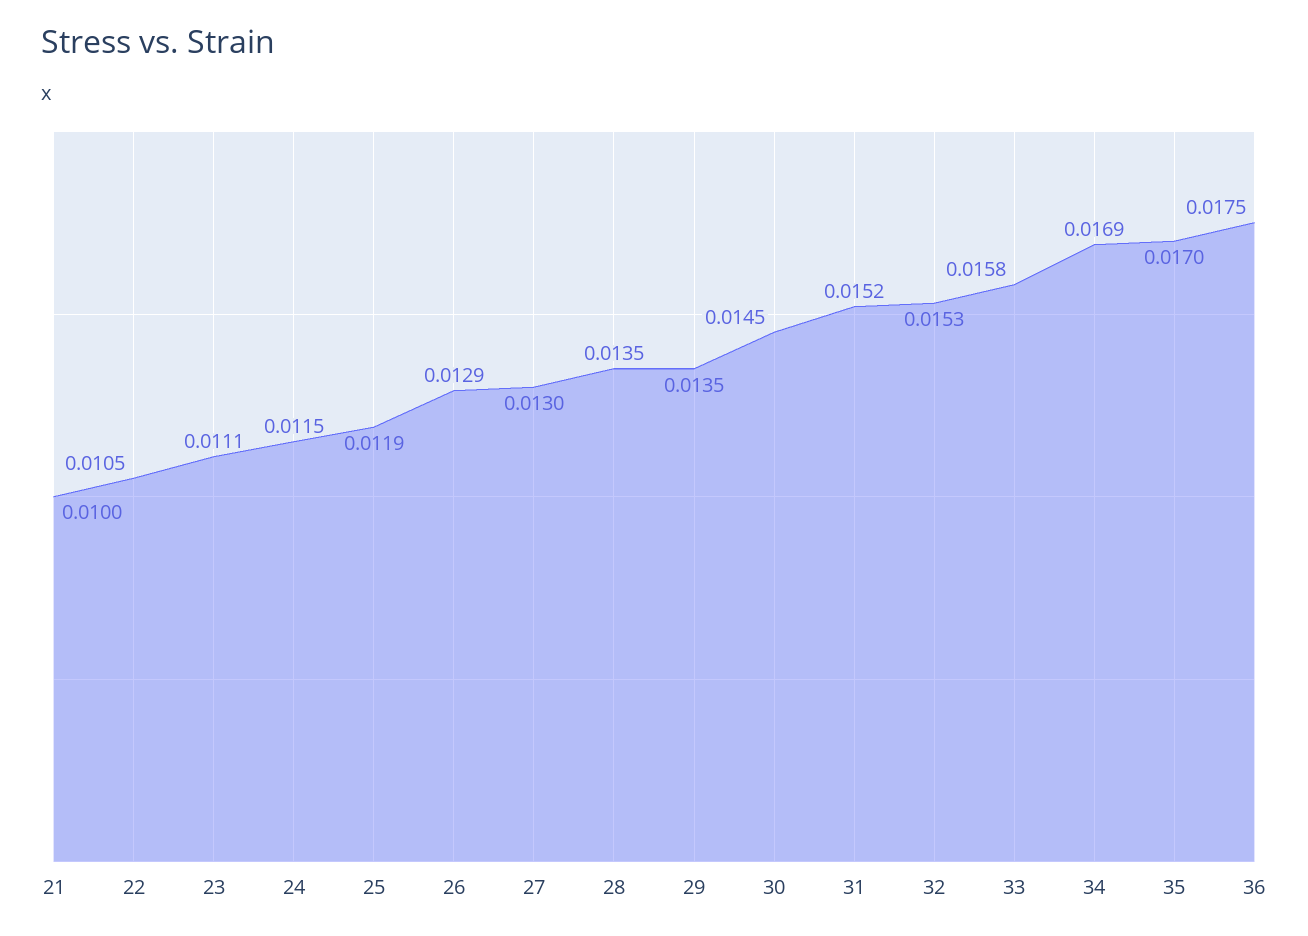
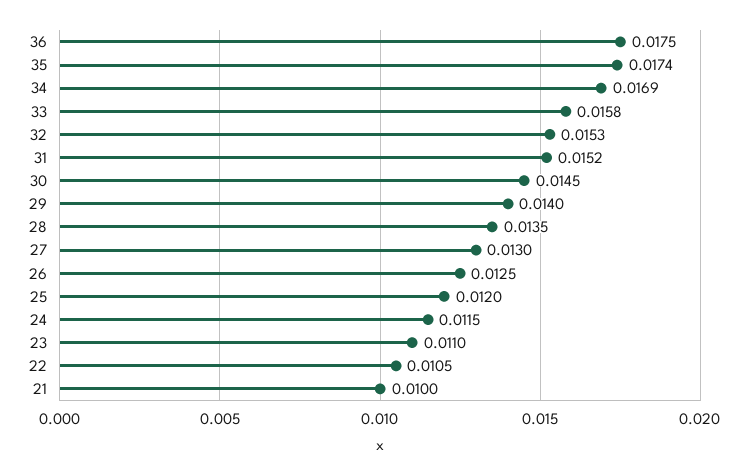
23: 0.0111 -> 0.011
25: 0.0119 -> 0.012
26: 0.0129 -> 0.0125
29: 0.0135 -> 0.014
35: 0.017 -> 0.0174

